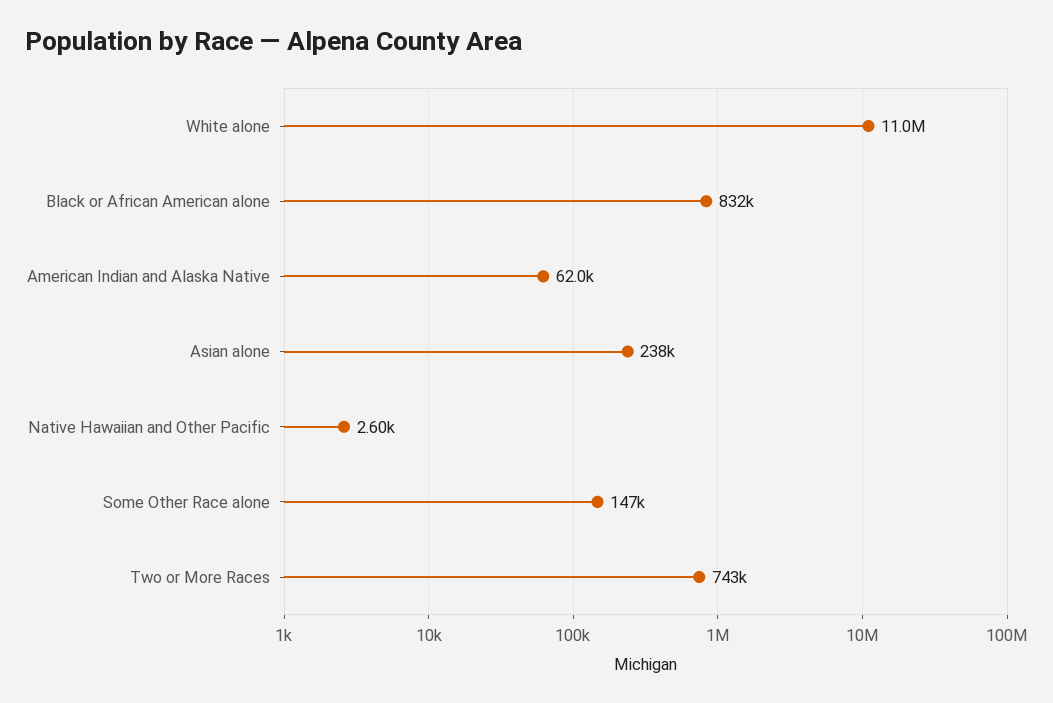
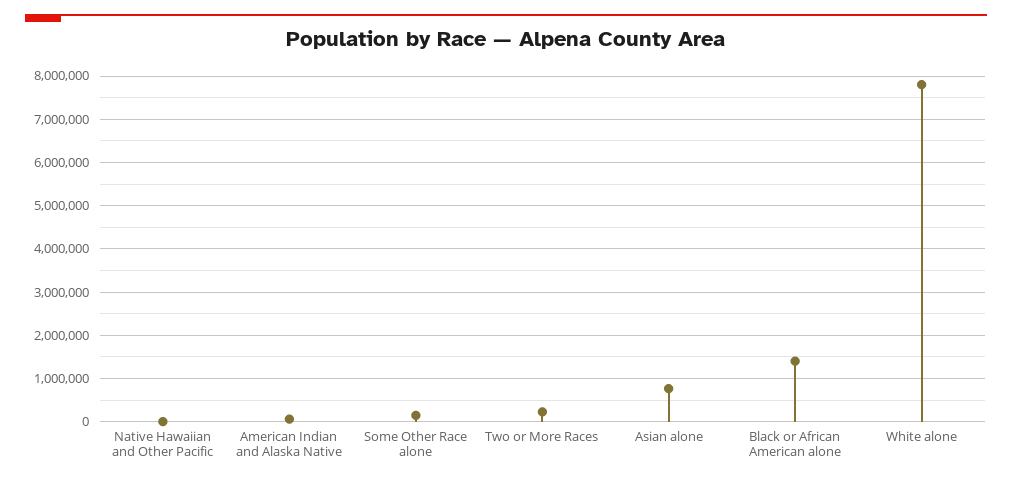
White alone: 11000000 -> 7800000
Black or African American alone: 832000 -> 1400000
Asian alone: 238000 -> 800000
Two or More Races: 743000 -> 200000

